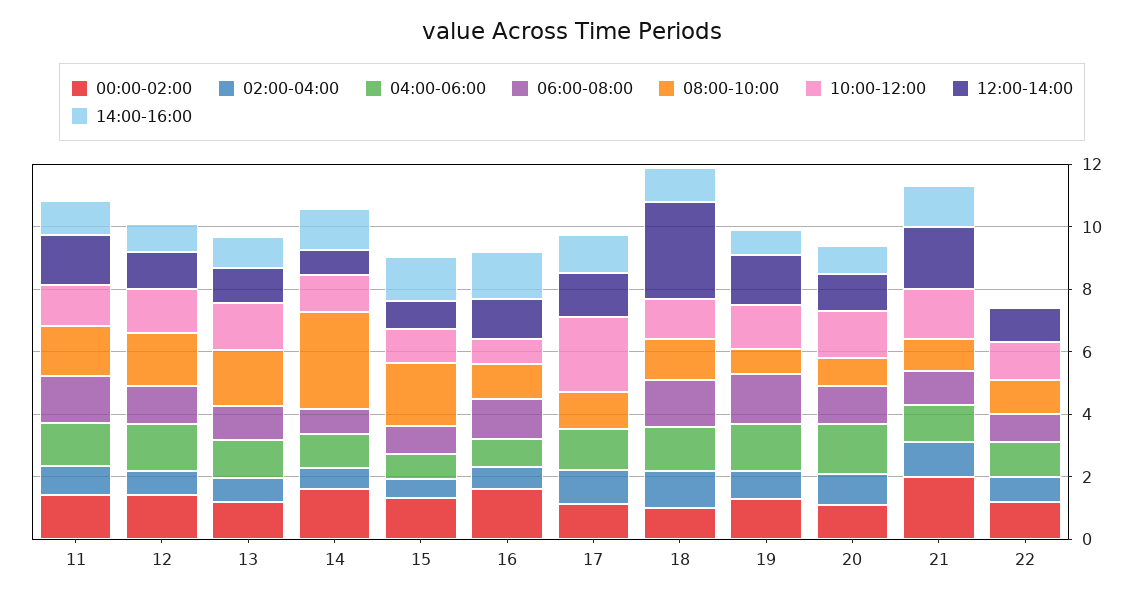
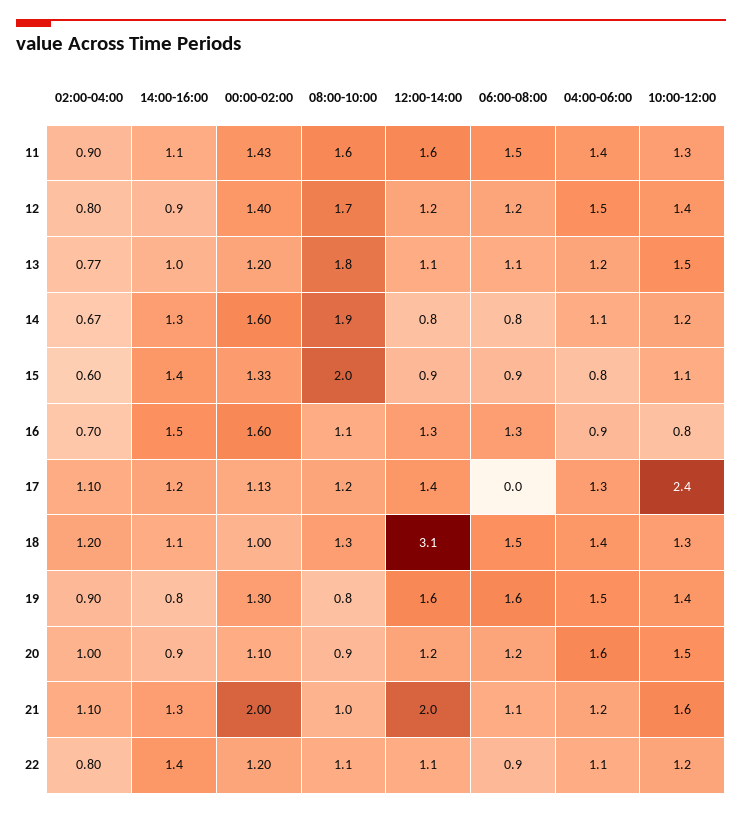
08:00-10:00, 14: 3 -> 1.9
14:00-16:00, 22: 0 -> 1.4

